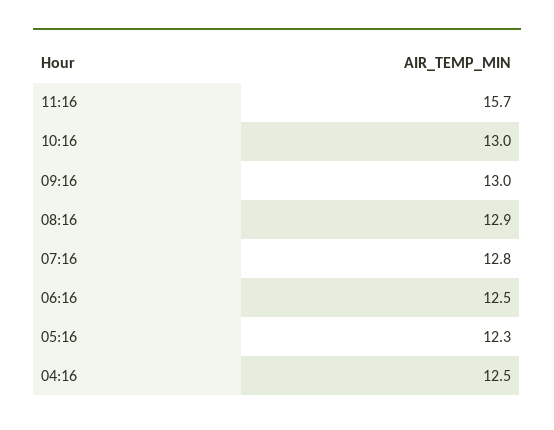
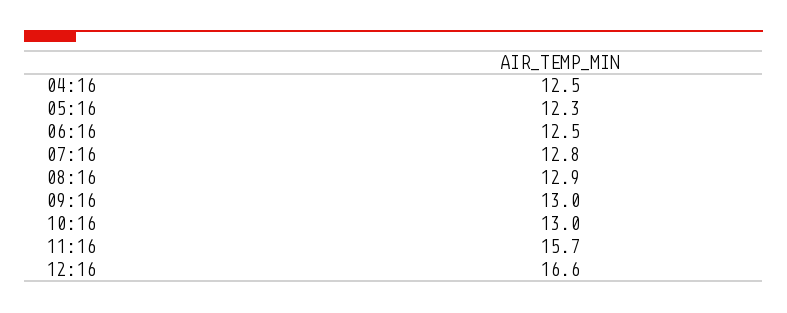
12:16: none -> 16.6

